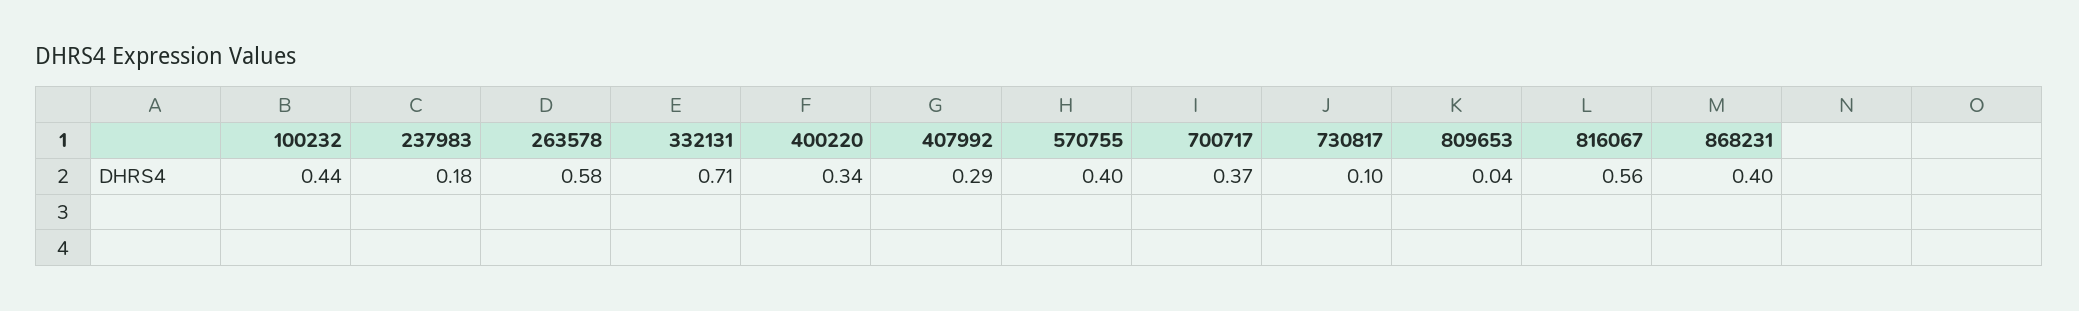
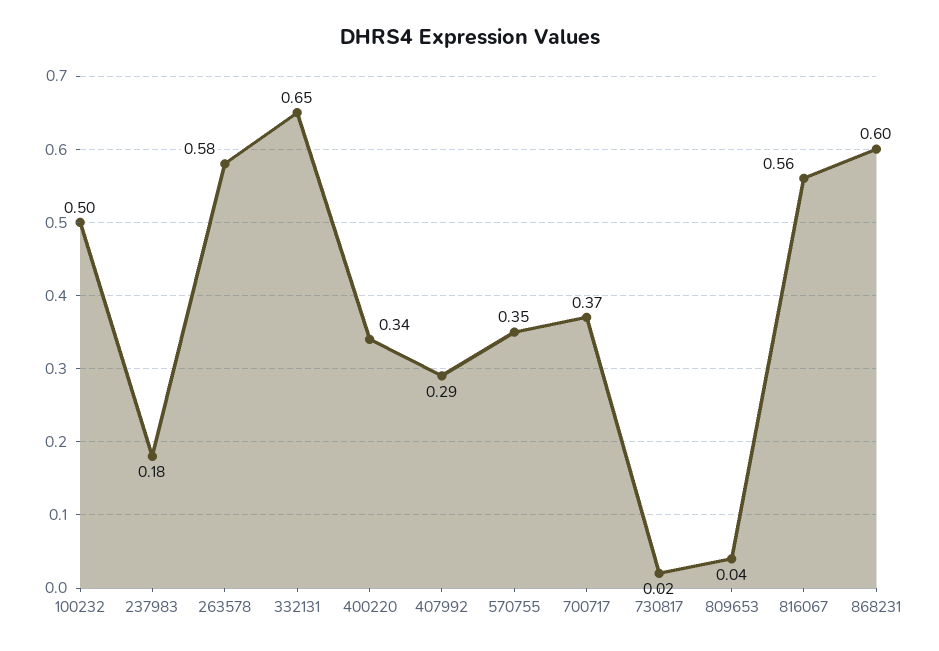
100232: 0.44 -> 0.5
332131: 0.71 -> 0.65
570755: 0.4 -> 0.35
730817: 0.1 -> 0.02
868231: 0.4 -> 0.6

